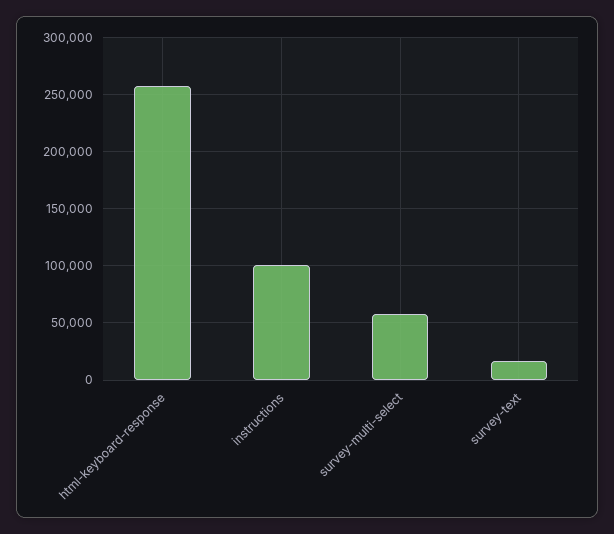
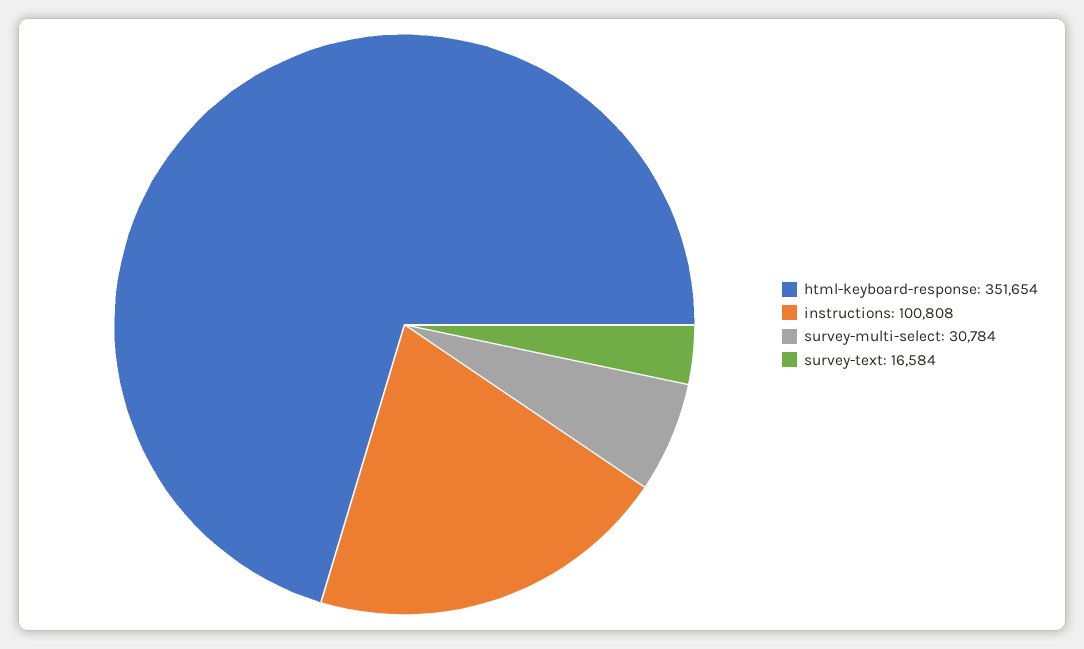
html-keyboard-response: 260000 -> 351654
survey-multi-select: 60000 -> 30784

